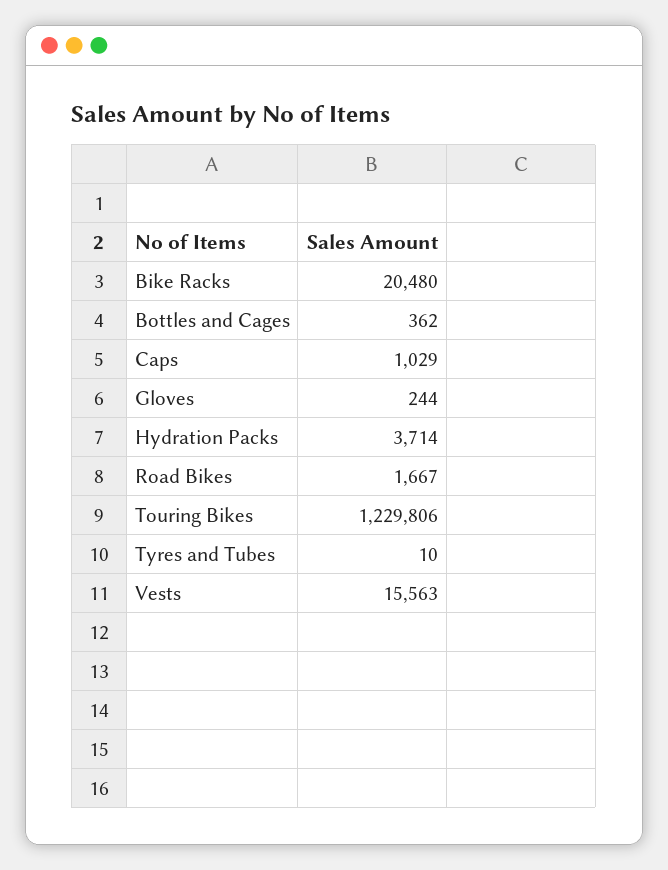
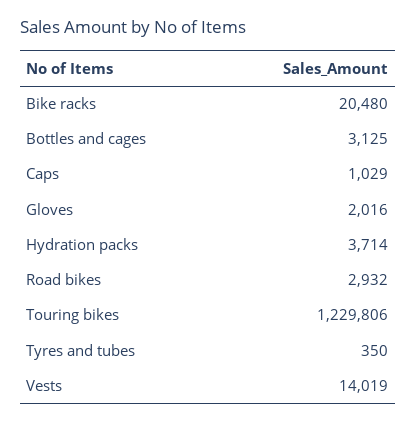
Bottles and Cages: 362 -> 3125
Gloves: 244 -> 2016
Road Bikes: 1667 -> 2932
Tyres and Tubes: 10 -> 350
Vests: 15563 -> 14019

